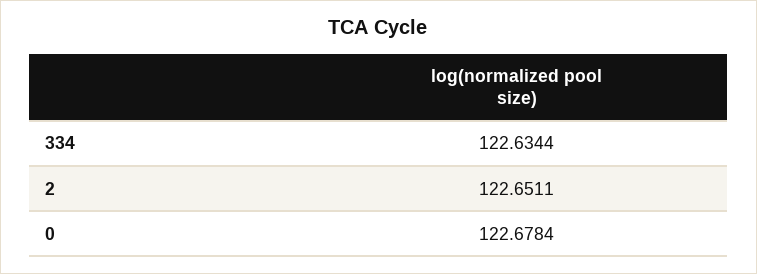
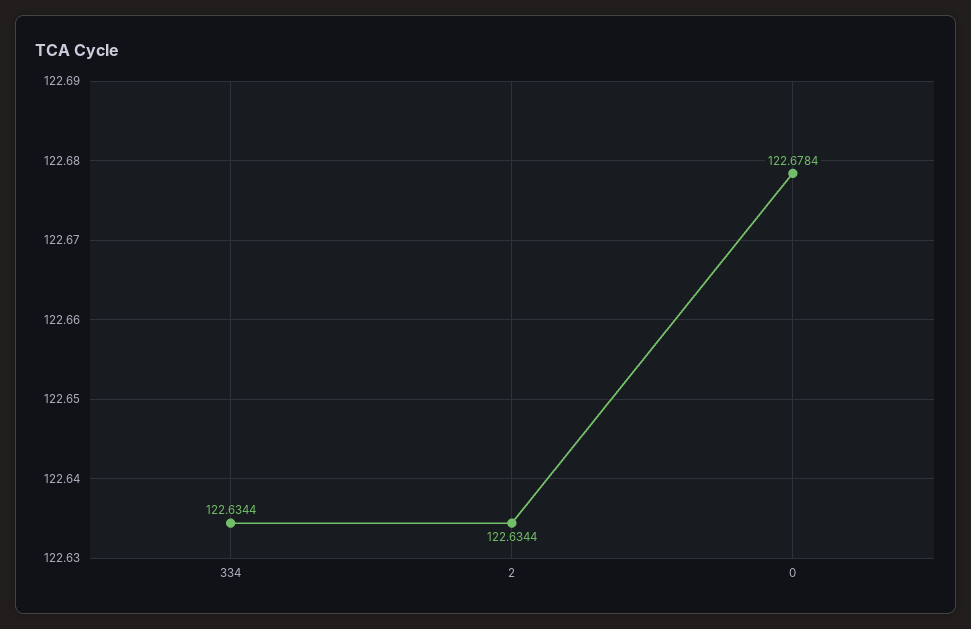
2: 122.6511 -> 122.6344

